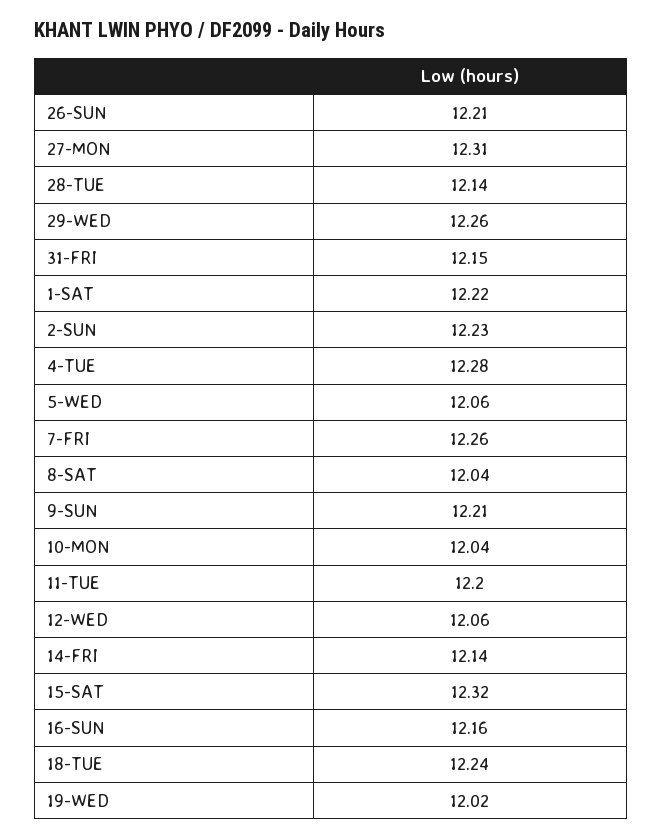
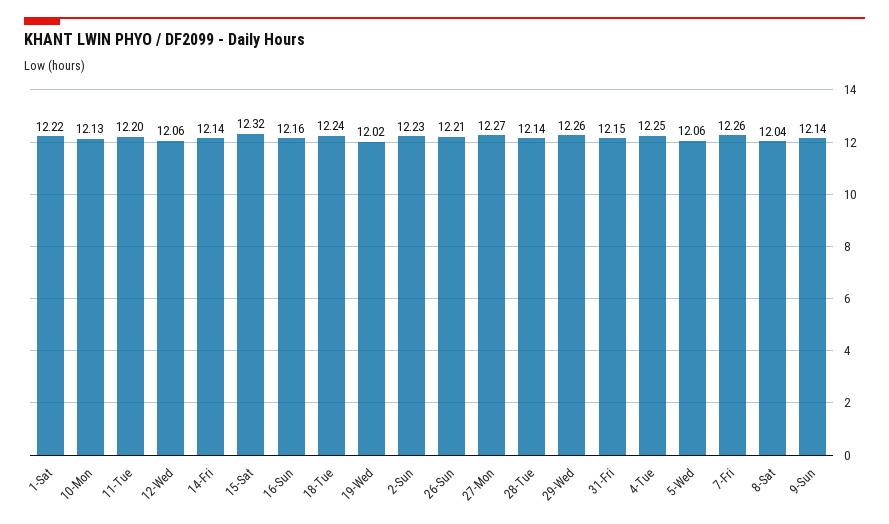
27-MON: 12.31 -> 12.27
4-TUE: 12.28 -> 12.25
9-SUN: 12.21 -> 12.14
10-MON: 12.04 -> 12.13

